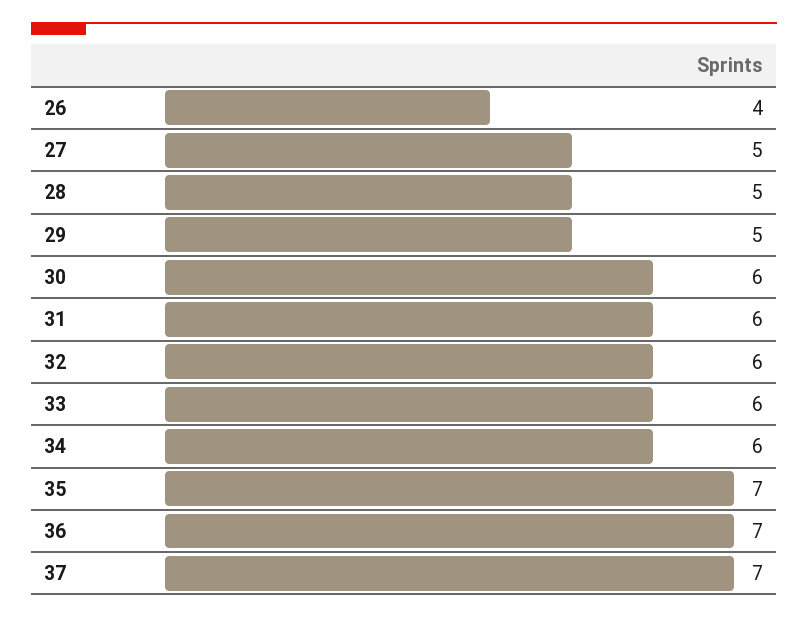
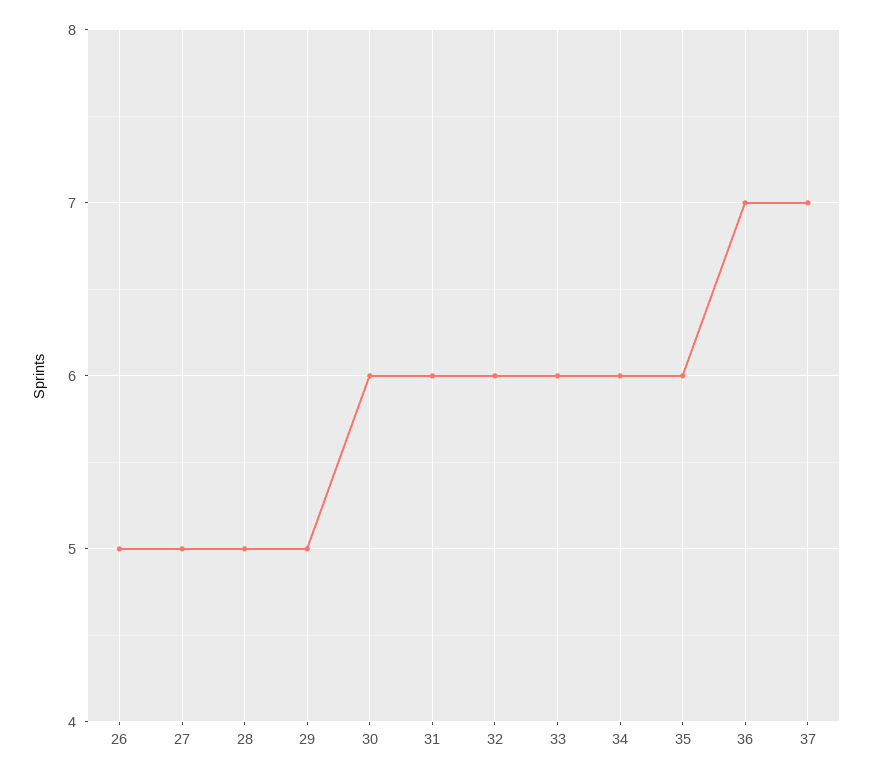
26: 4 -> 5
35: 7 -> 6

